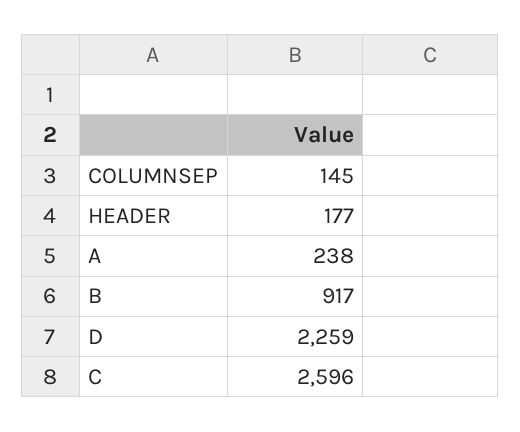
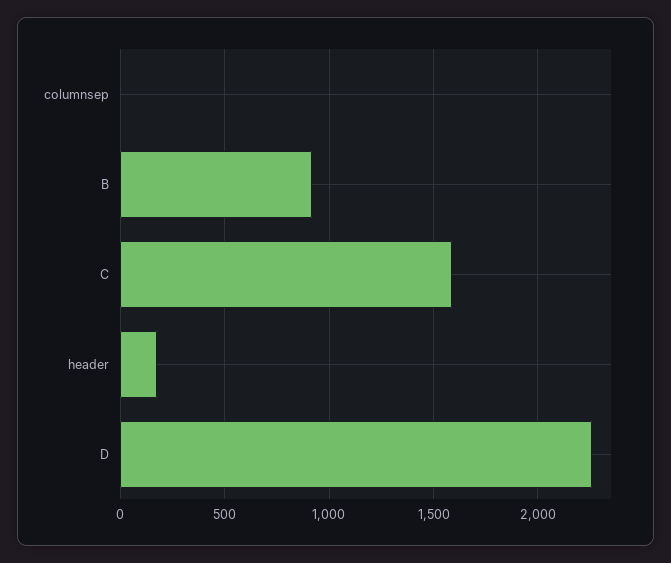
COLUMNSEP: 145 -> 0
A: 238 -> none
C: 2596 -> 1600

